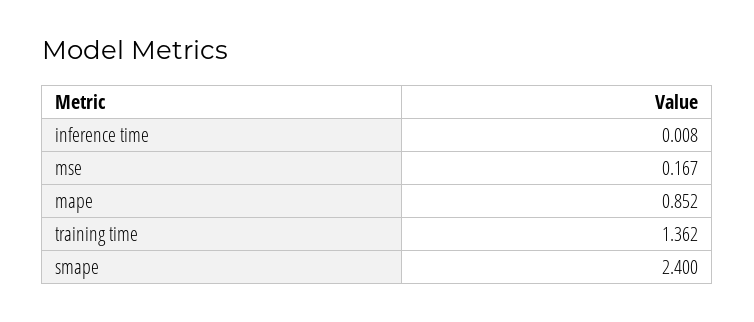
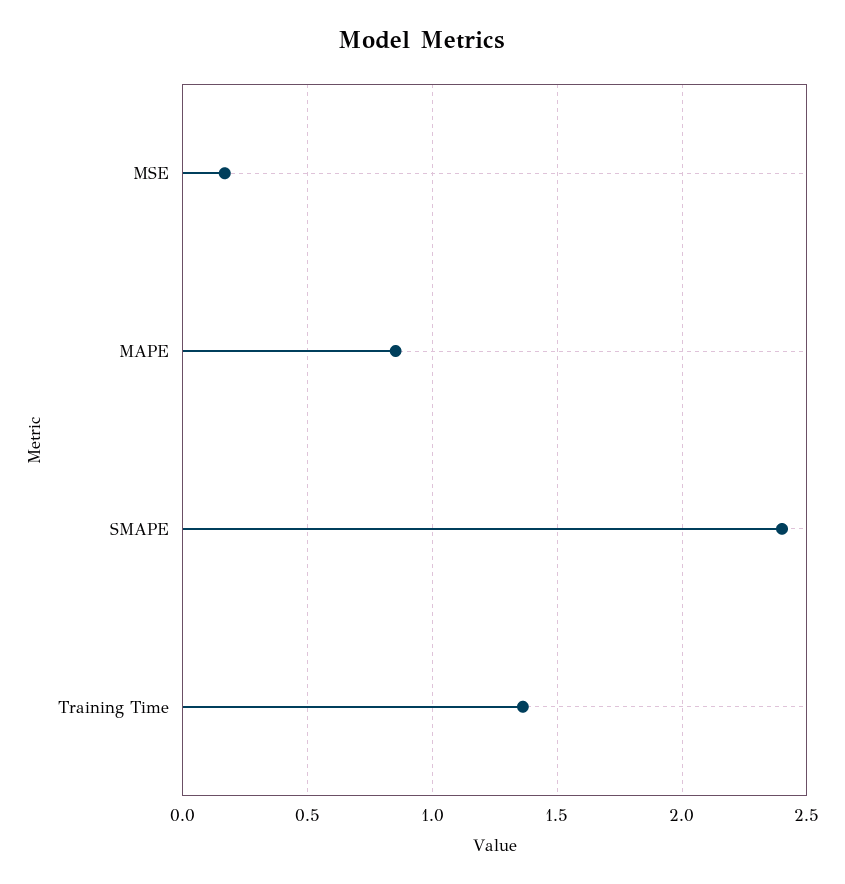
inference time: 0.008 -> none

